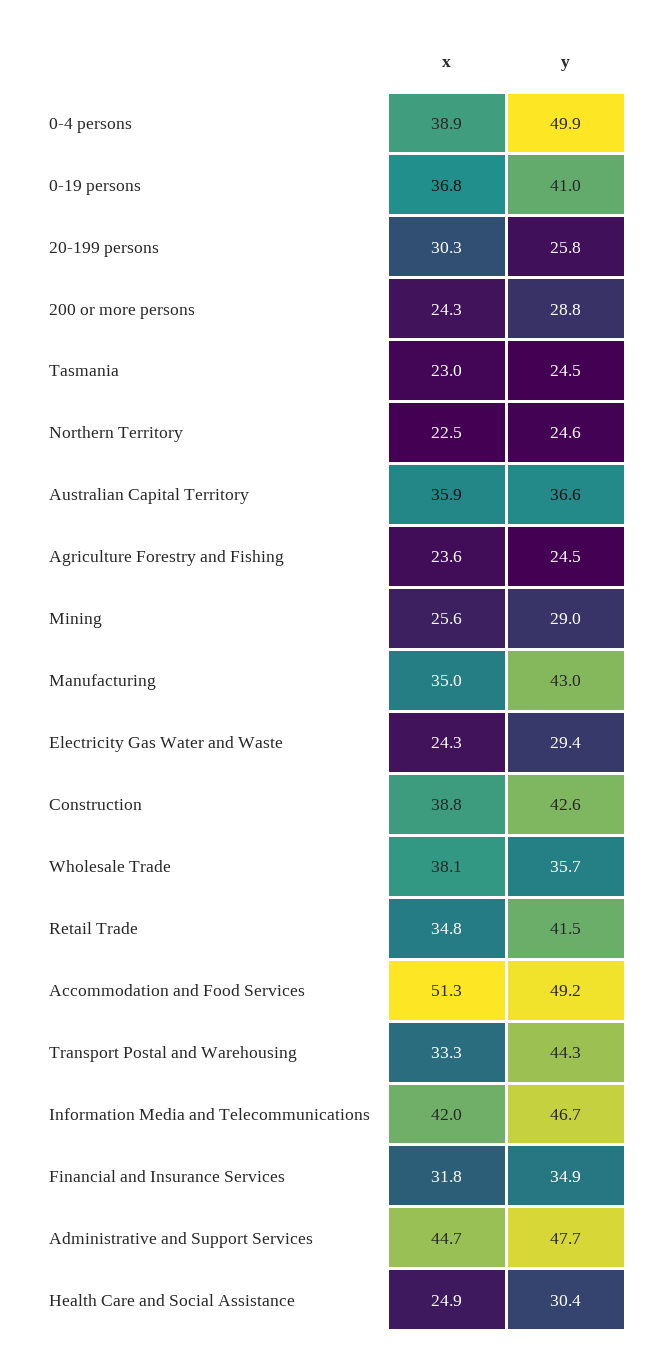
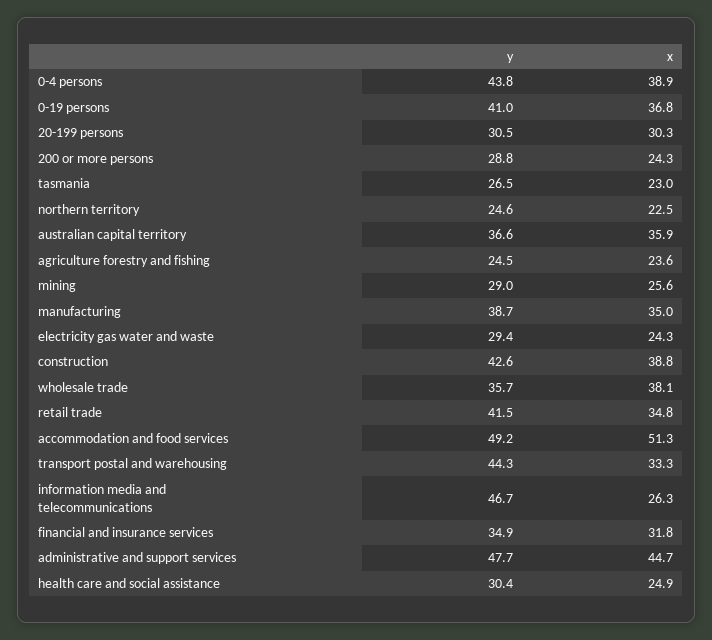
y, 0-4 persons: 49.9 -> 43.8
y, 20-199 persons: 25.8 -> 30.5
y, Tasmania: 24.5 -> 26.5
y, Manufacturing: 43 -> 38.7
x, Information Media and Telecommunications: 42 -> 26.3

